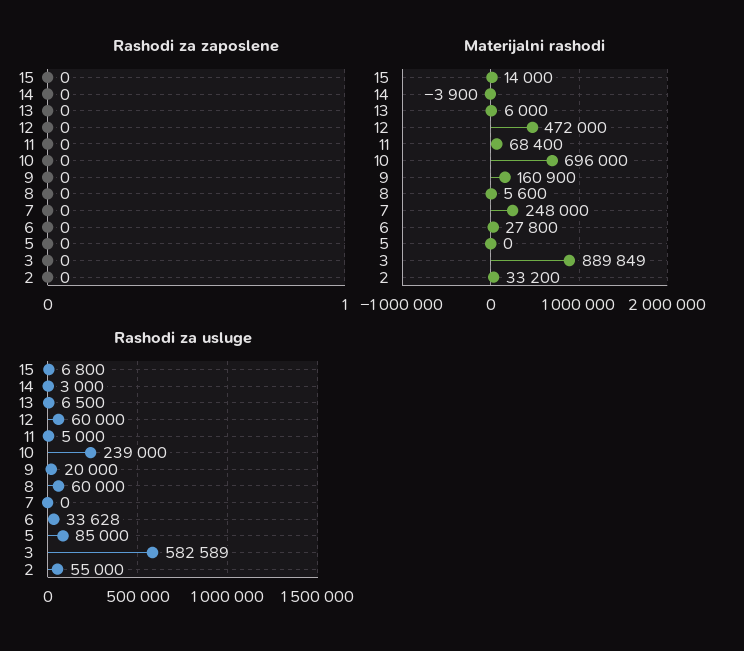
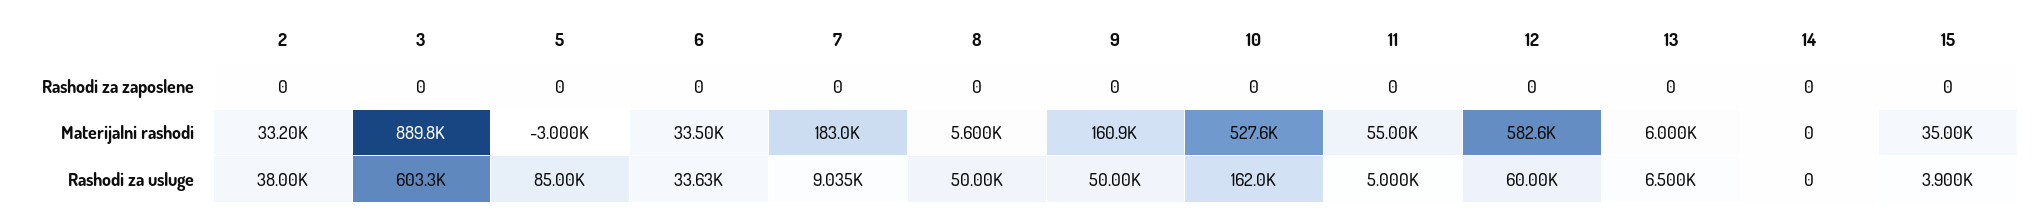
Materijalni rashodi, 15: 14000 -> 35000
Materijalni rashodi, 14: -3900 -> 0
Materijalni rashodi, 12: 472000 -> 582600
Materijalni rashodi, 11: 68400 -> 55000
Materijalni rashodi, 10: 696000 -> 527600
Materijalni rashodi, 7: 248000 -> 183000
Materijalni rashodi, 6: 27800 -> 33500
Materijalni rashodi, 5: 0 -> -3000
Rashodi za usluge, 15: 6800 -> 3900
Rashodi za usluge, 14: 3000 -> 0
Rashodi za usluge, 10: 239000 -> 162000
Rashodi za usluge, 9: 20000 -> 50000
Rashodi za usluge, 8: 60000 -> 50000
Rashodi za usluge, 7: 0 -> 9035
Rashodi za usluge, 3: 582589 -> 603300
Rashodi za usluge, 2: 55000 -> 38000

